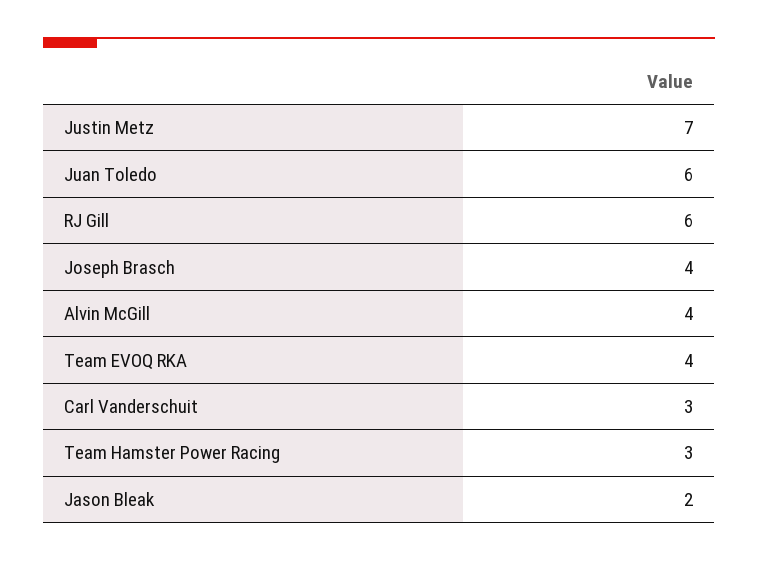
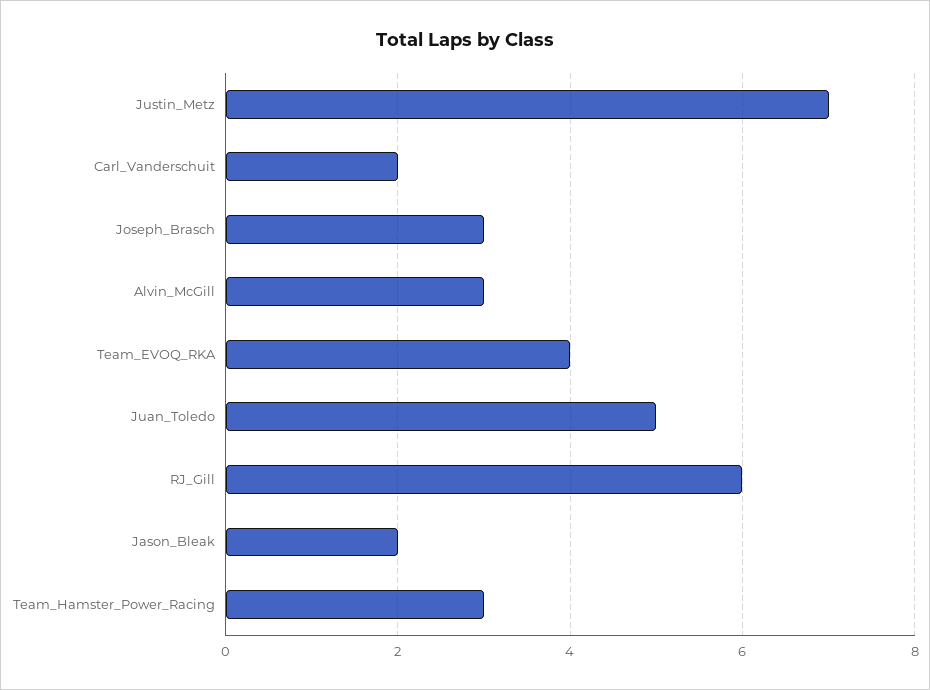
Juan Toledo: 6 -> 5
Joseph Brasch: 4 -> 3
Alvin McGill: 4 -> 3
Carl Vanderschuit: 3 -> 2

